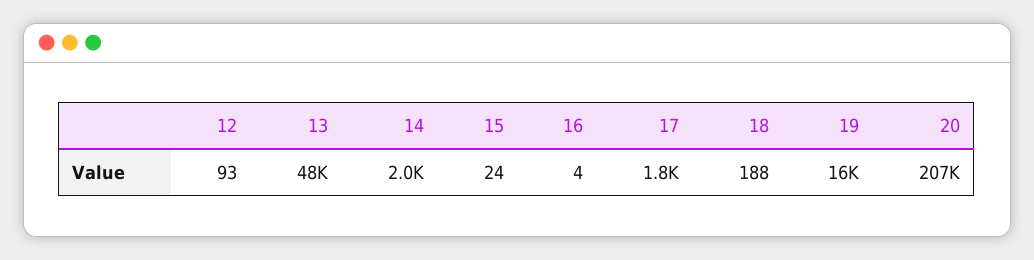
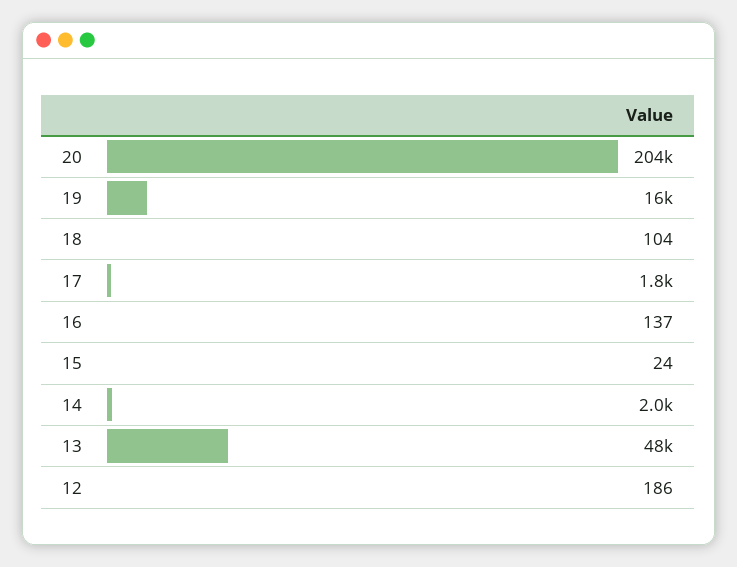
12: 93 -> 186
16: 4 -> 137
18: 188 -> 104
20: 207000 -> 204000

